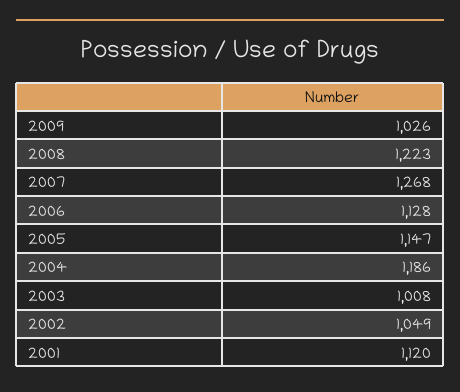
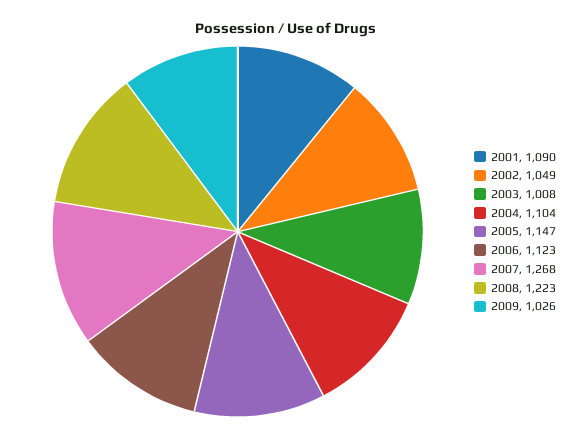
2006: 1128 -> 1123
2004: 1186 -> 1104
2001: 1120 -> 1090

